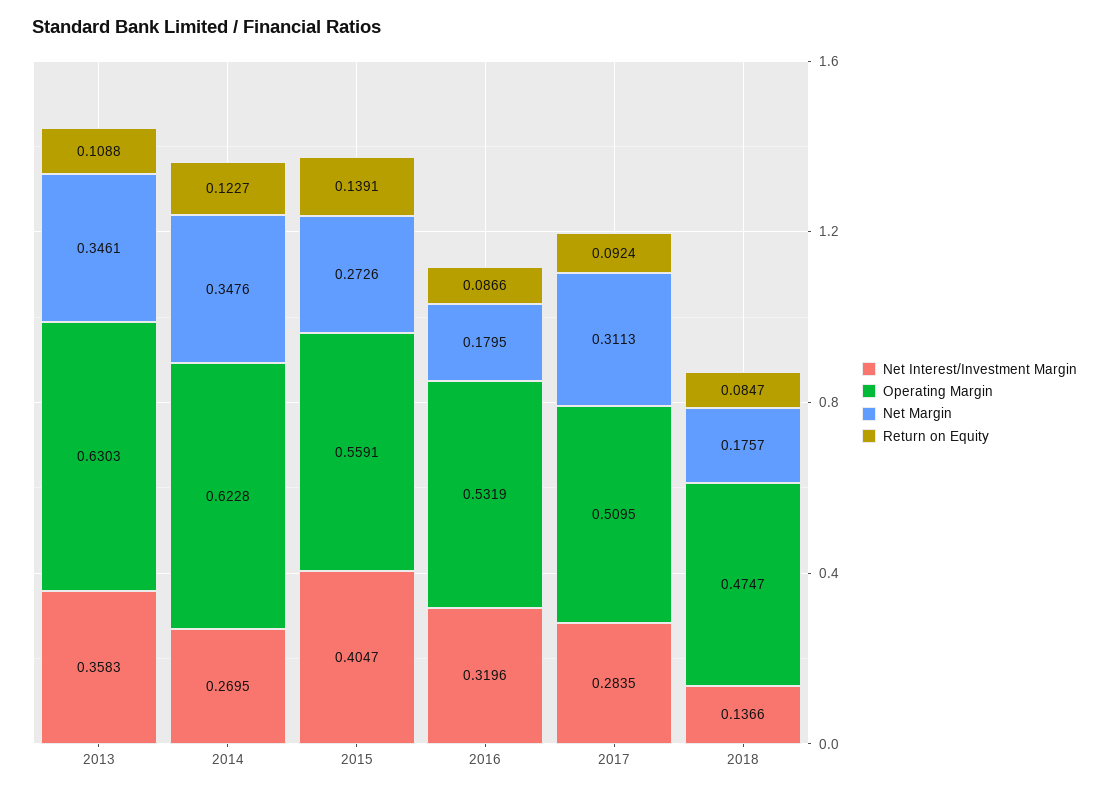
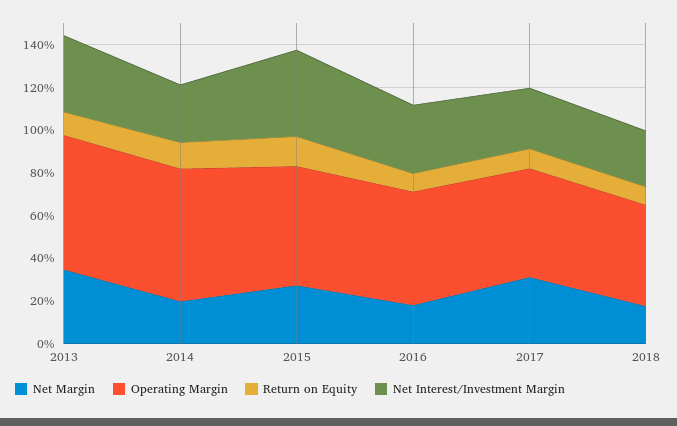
Net Margin, 2014: 0.3476 -> 0.2
Net Interest/Investment Margin, 2018: 0.1366 -> 0.25

